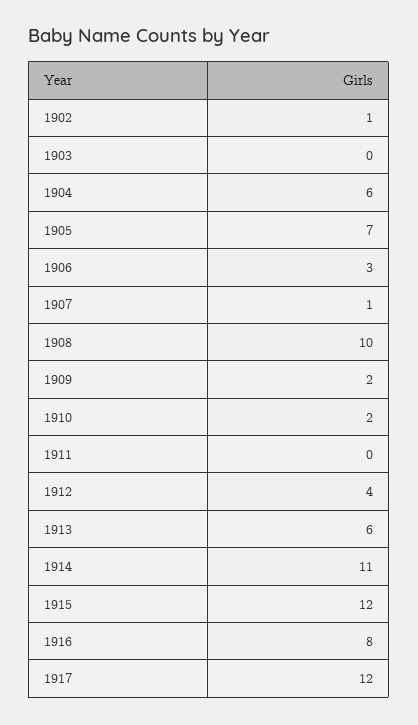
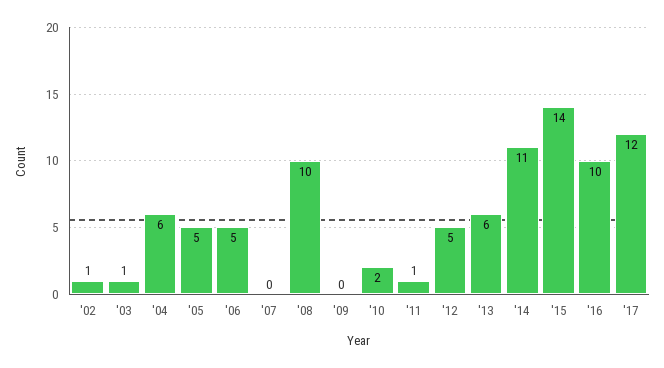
1903: 0 -> 1
1905: 7 -> 5
1906: 3 -> 5
1907: 1 -> 0
1909: 2 -> 0
1911: 0 -> 1
1912: 4 -> 5
1915: 12 -> 14
1916: 8 -> 10

